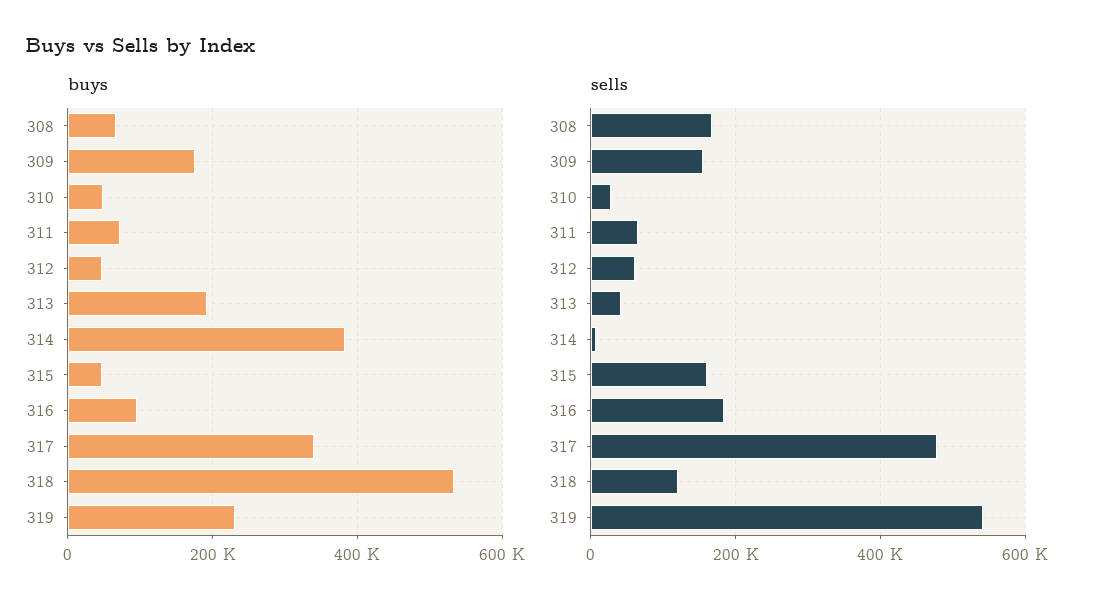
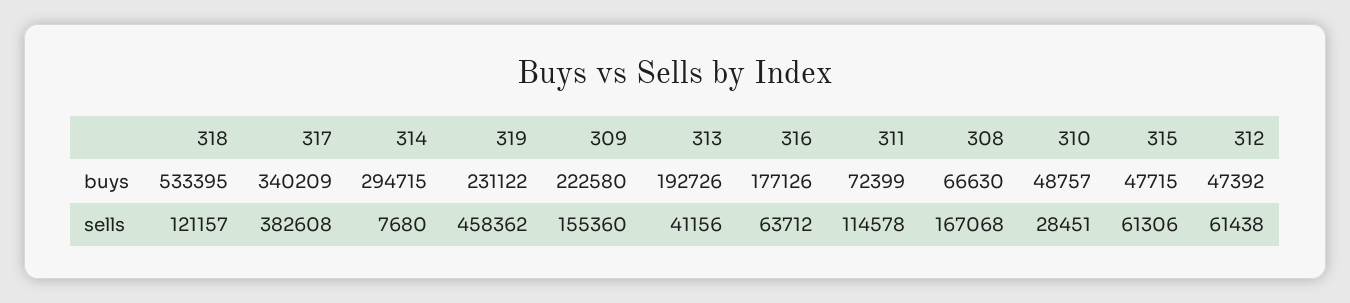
buys, 309: 180000 -> 222580
buys, 314: 380000 -> 294715
buys, 316: 100000 -> 177126
sells, 311: 60000 -> 114578
sells, 315: 160000 -> 61306
sells, 316: 180000 -> 63712
sells, 317: 480000 -> 382608
sells, 319: 540000 -> 458362

